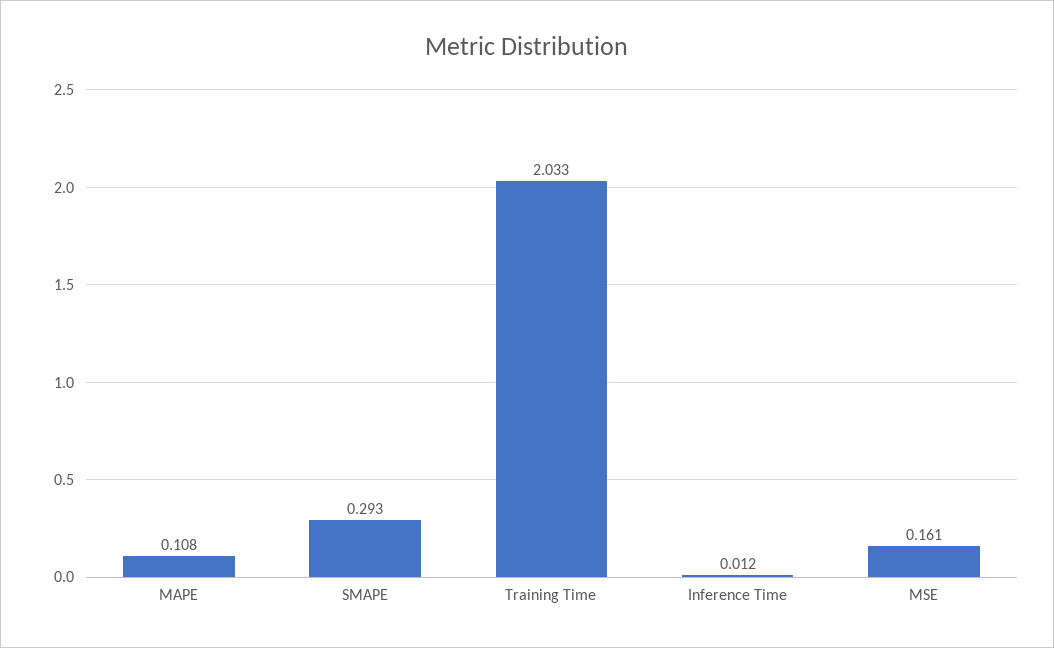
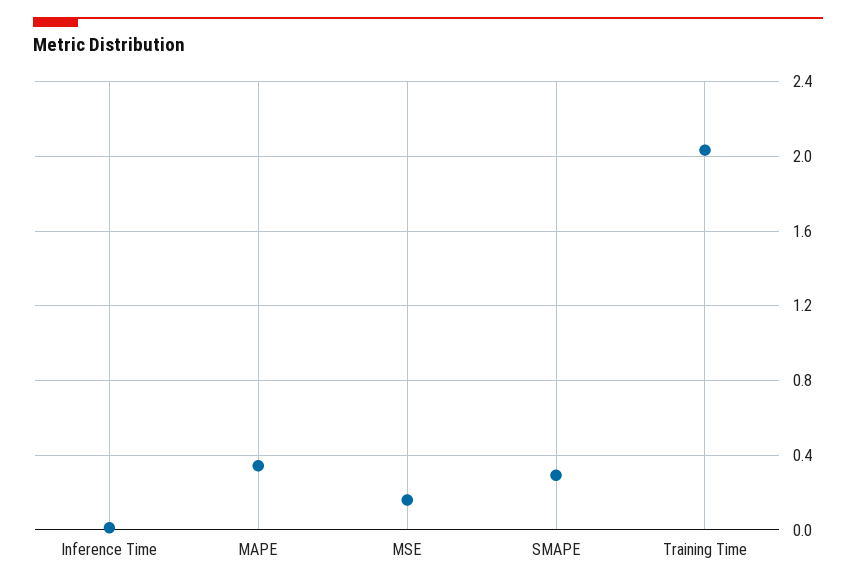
MAPE: 0.108 -> 0.35

